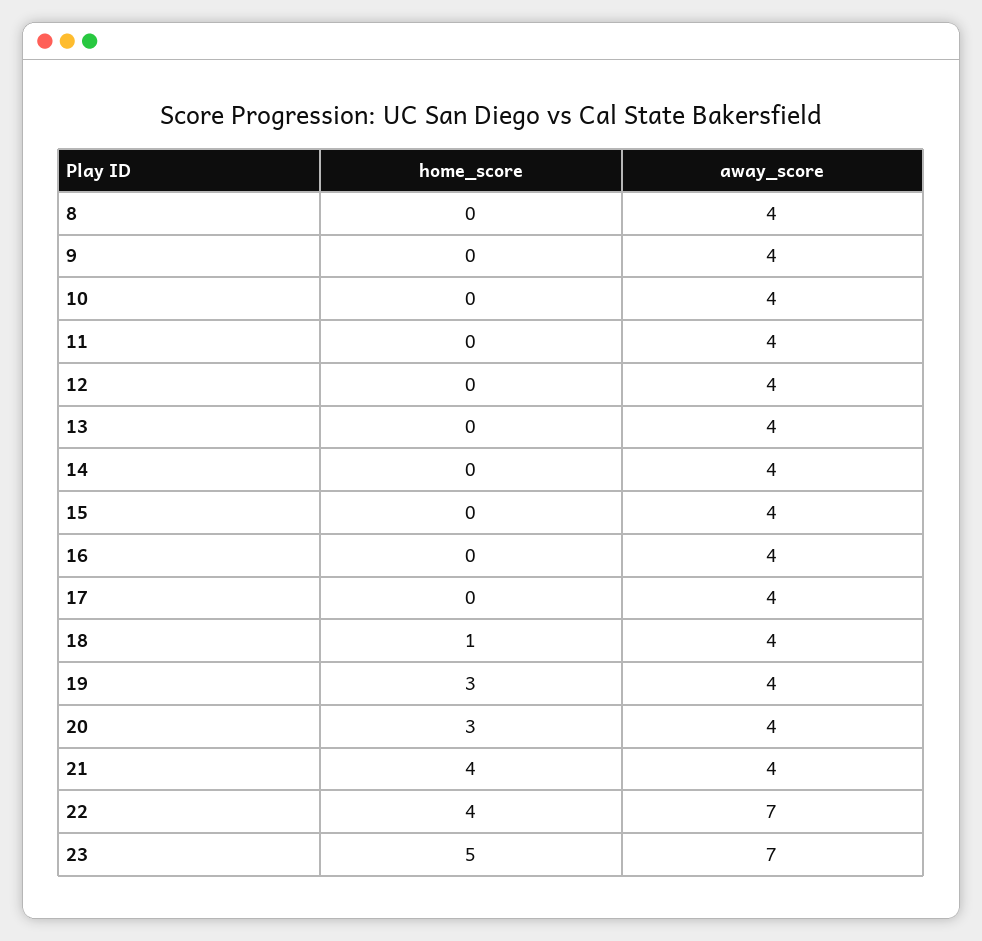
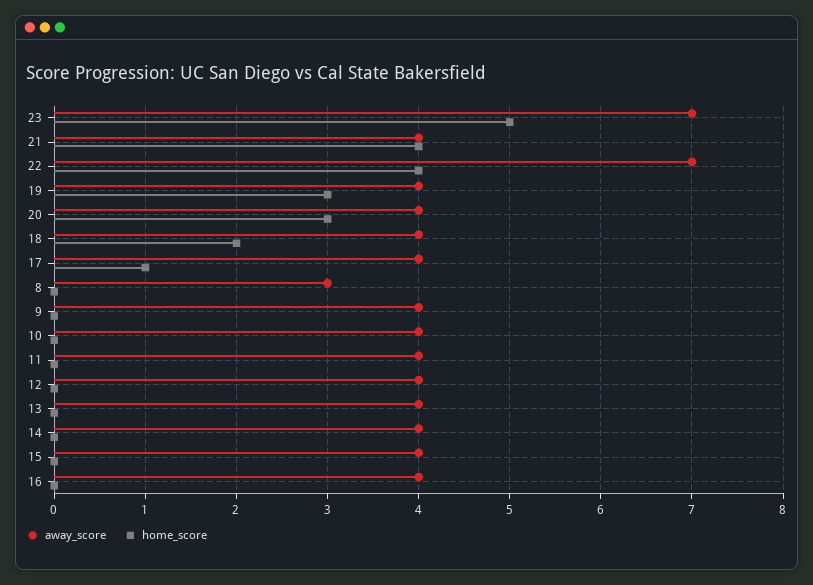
away_score, 8: 4 -> 3
home_score, 17: 0 -> 1
home_score, 18: 1 -> 2

